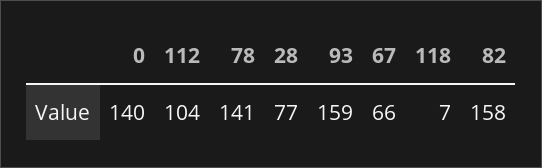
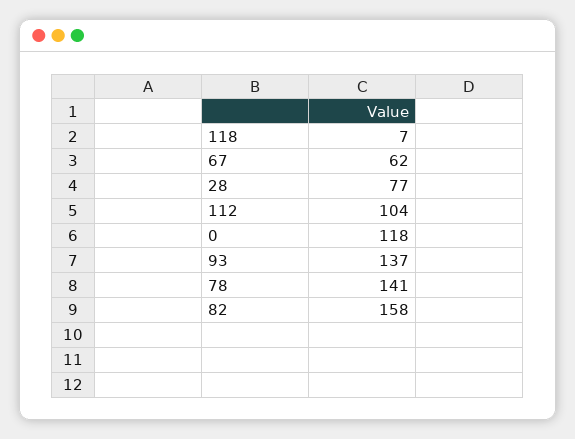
0: 140 -> 118
93: 159 -> 137
67: 66 -> 62

